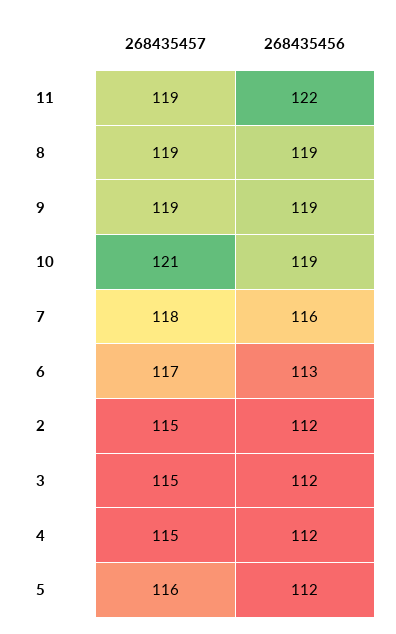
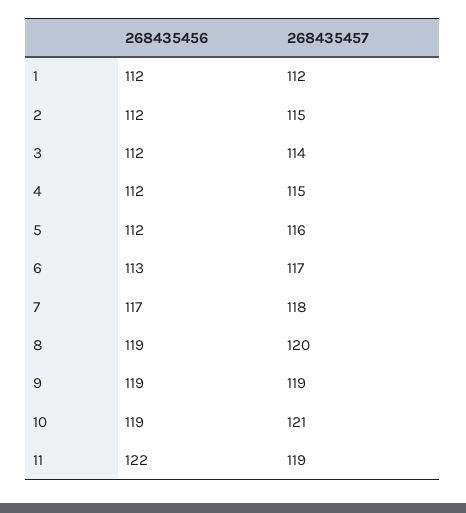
268435457, 8: 119 -> 120
268435456, 7: 116 -> 117
268435457, 3: 115 -> 114
268435456, 1: none -> 112
268435457, 1: none -> 112

